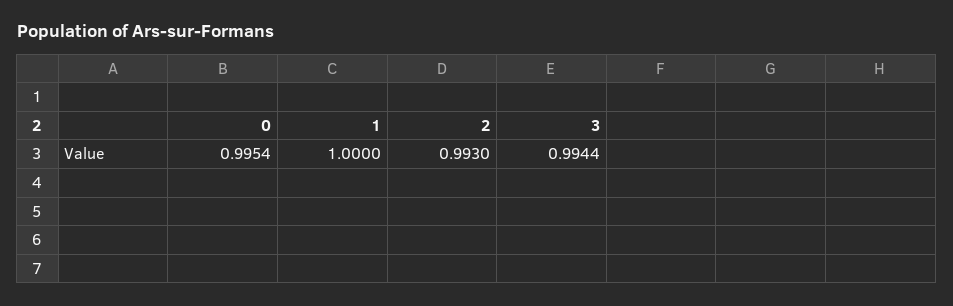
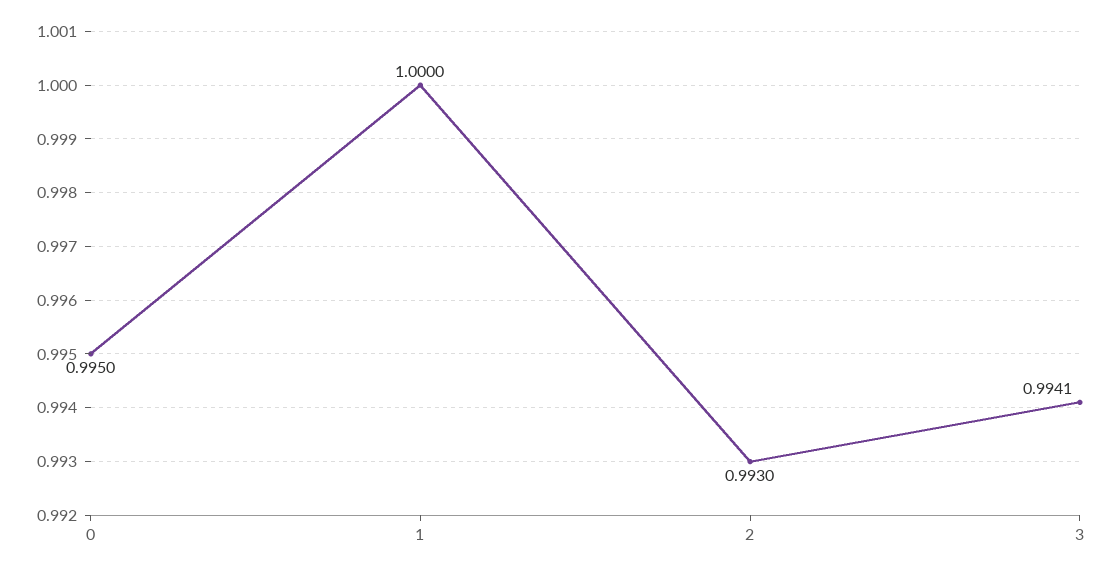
0: 0.9954 -> 0.995
3: 0.9944 -> 0.9941

